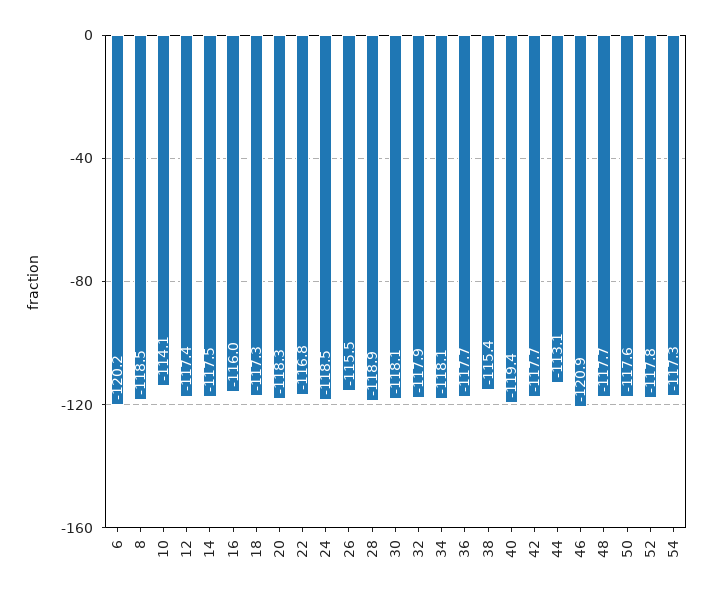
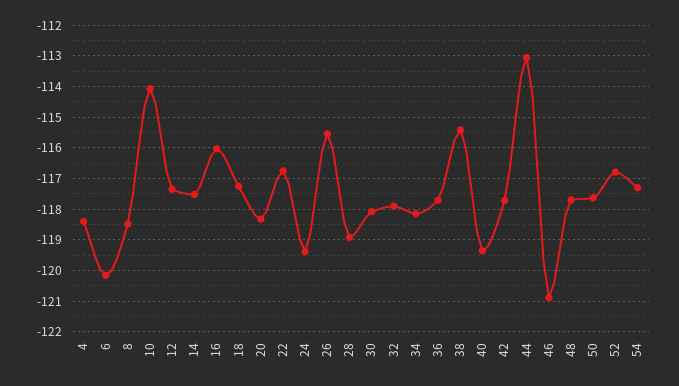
24: -118.5 -> -119.4
52: -117.8 -> -116.8
4: none -> -118.4

